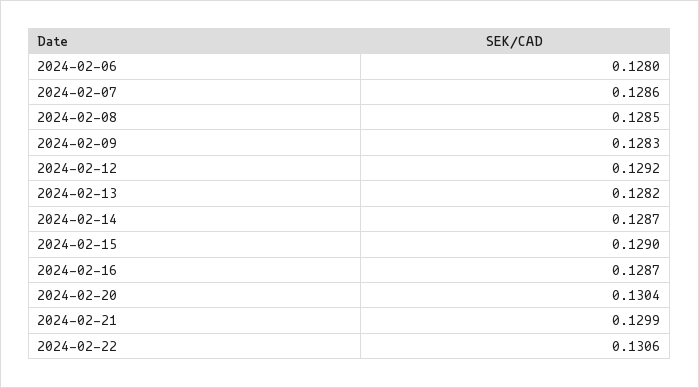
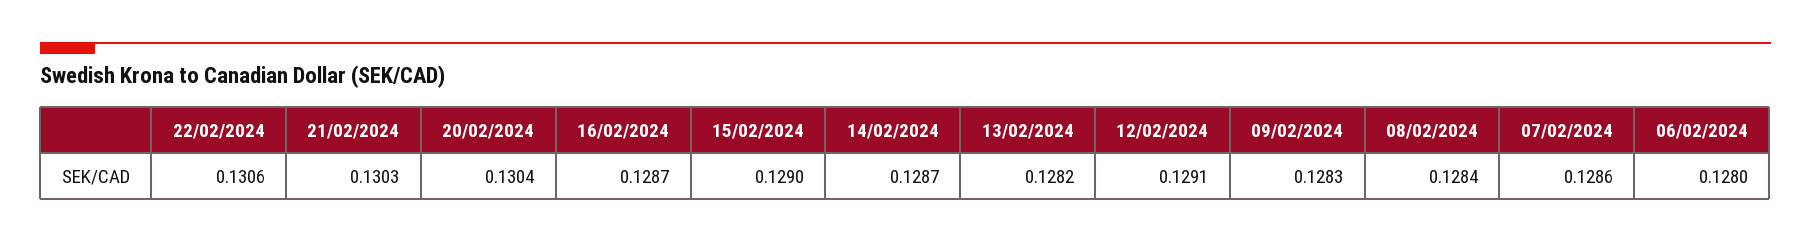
2024-02-08: 0.1285 -> 0.1284
2024-02-12: 0.1292 -> 0.1291
2024-02-21: 0.1299 -> 0.1303

